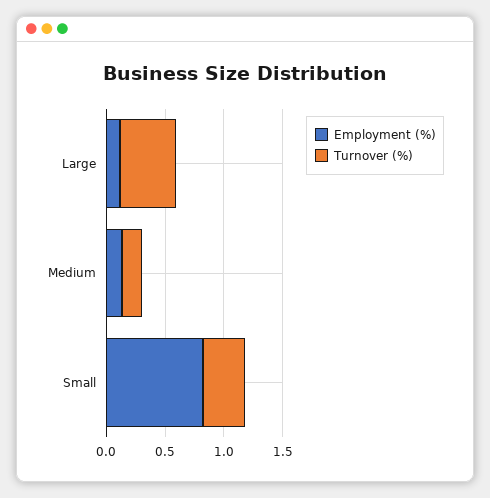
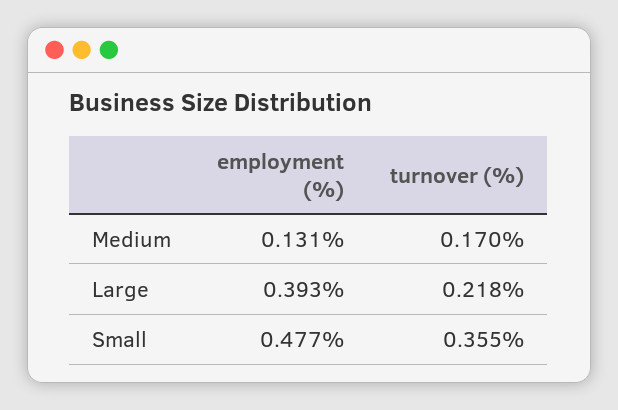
Employment (%), Large: 0.1 -> 0.393
Turnover (%), Large: 0.5 -> 0.218
Employment (%), Small: 0.8 -> 0.477

